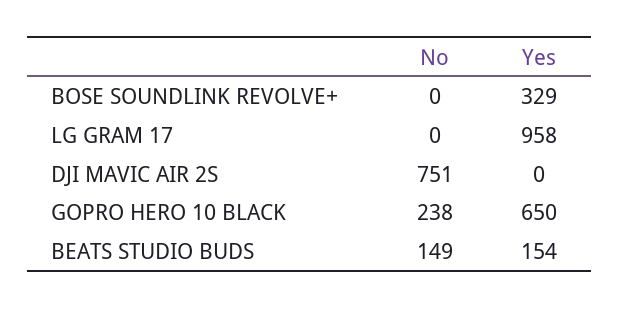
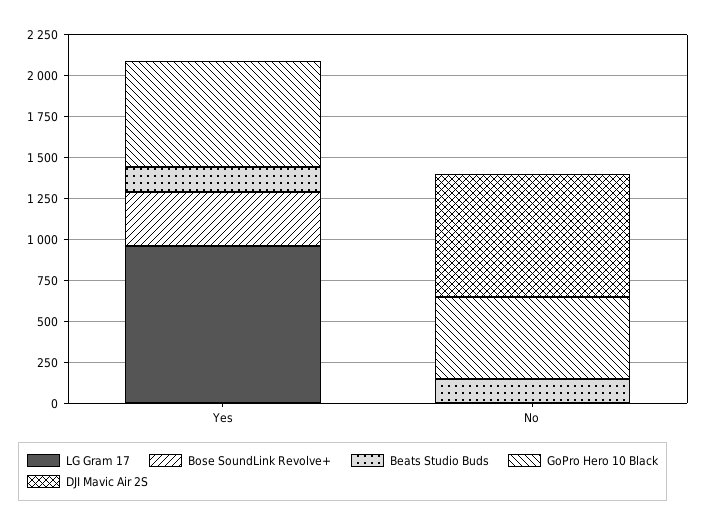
GOPRO HERO 10 BLACK, No: 238 -> 500

